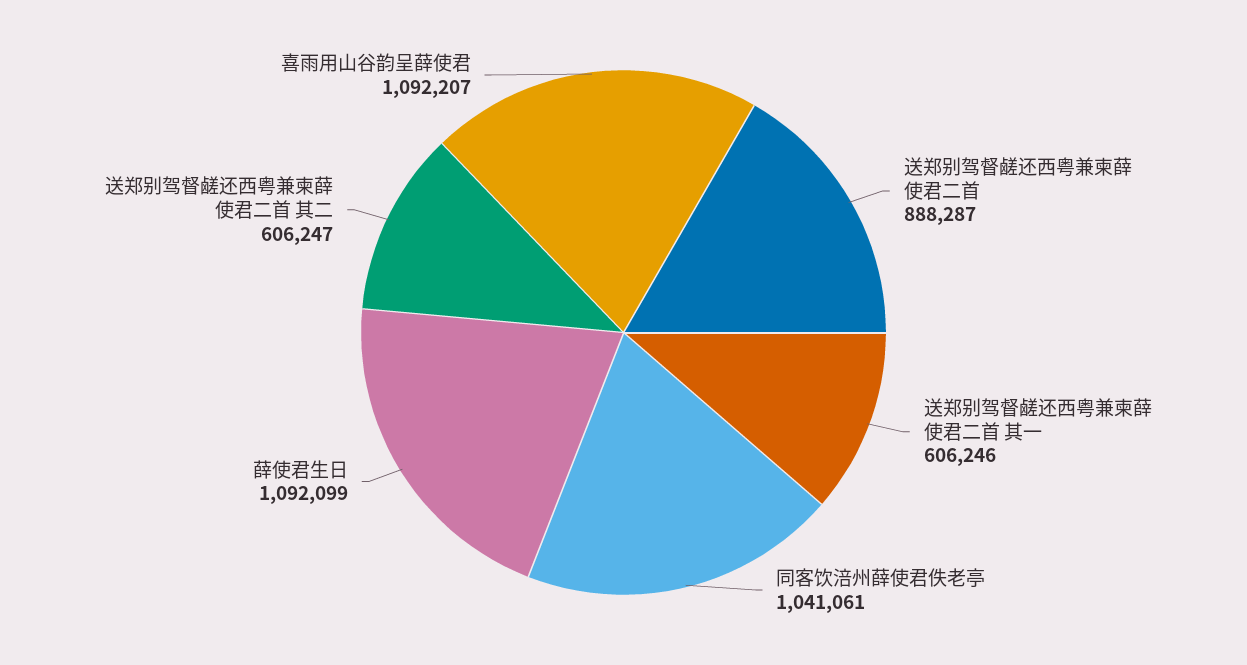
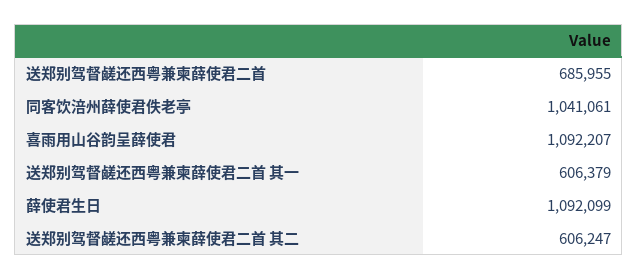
送郑别驾督鹾还西粤兼柬薛使君二首: 888287 -> 685955
送郑别驾督鹾还西粤兼柬薛使君二首 其一: 606246 -> 606379

